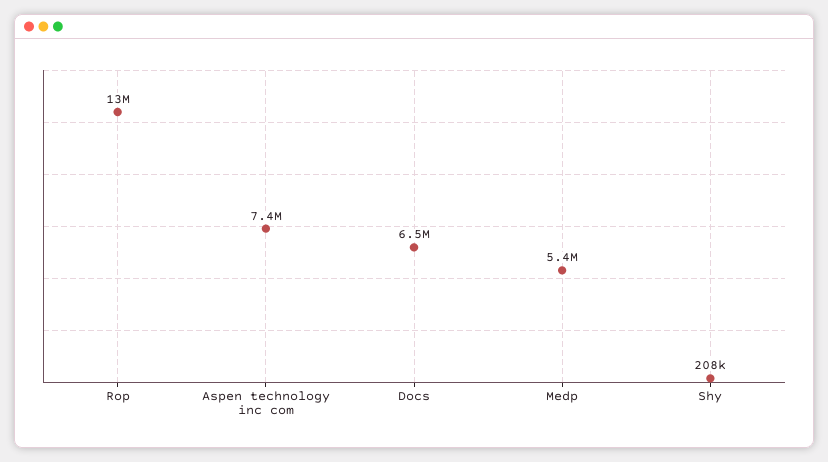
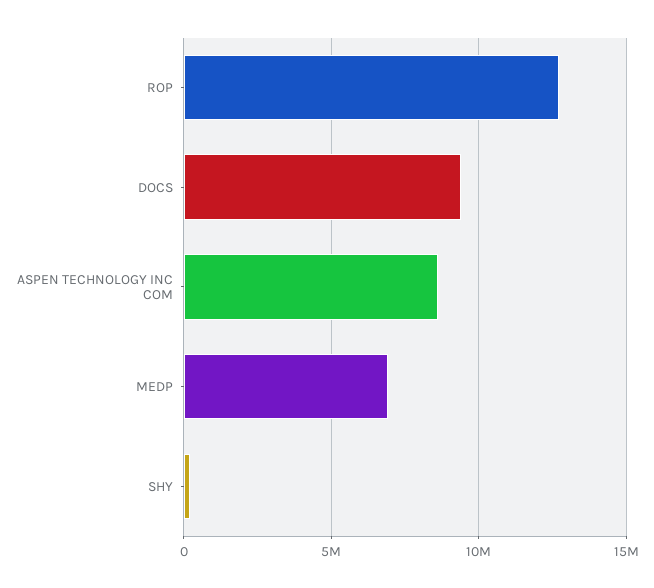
Aspen technology inc com: 7400000 -> 8500000
Docs: 6500000 -> 9500000
Medp: 5400000 -> 7000000

